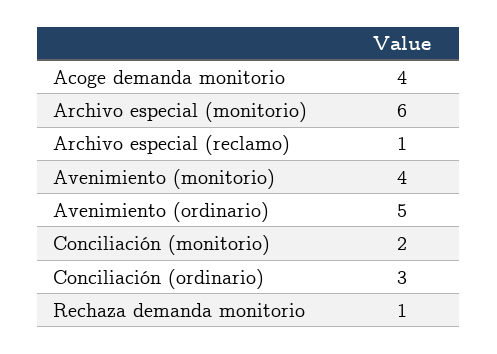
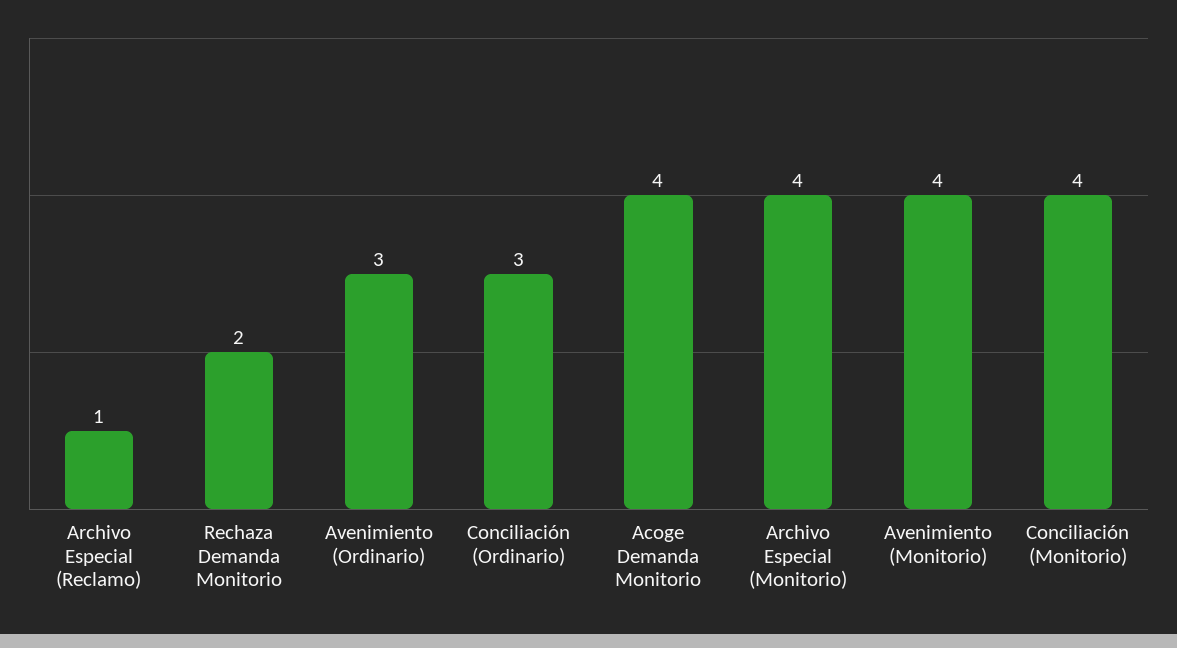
Archivo especial (monitorio): 6 -> 4
Avenimiento (ordinario): 5 -> 3
Conciliación (monitorio): 2 -> 4
Rechaza demanda monitorio: 1 -> 2

